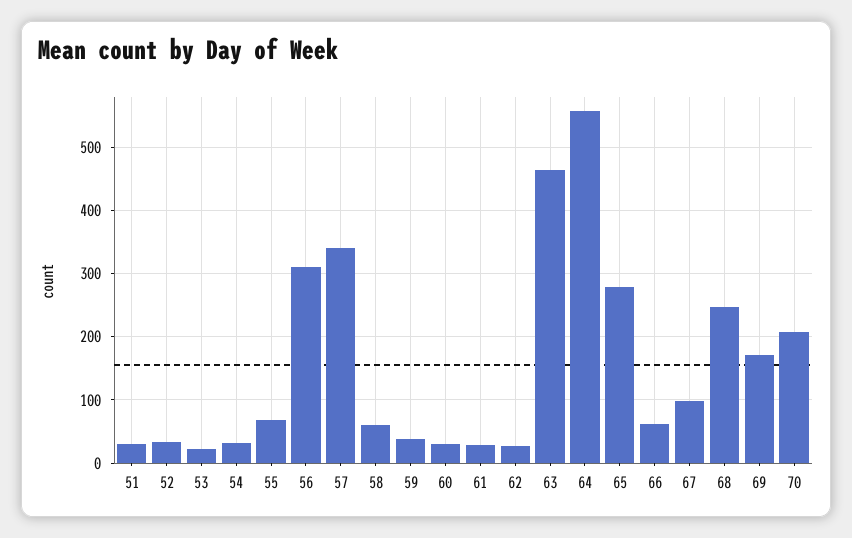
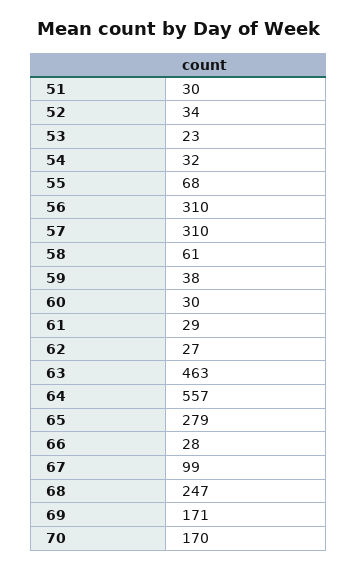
57: 340 -> 310
66: 60 -> 28
70: 210 -> 170

